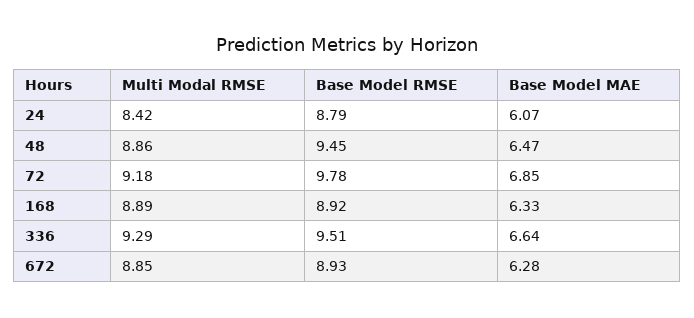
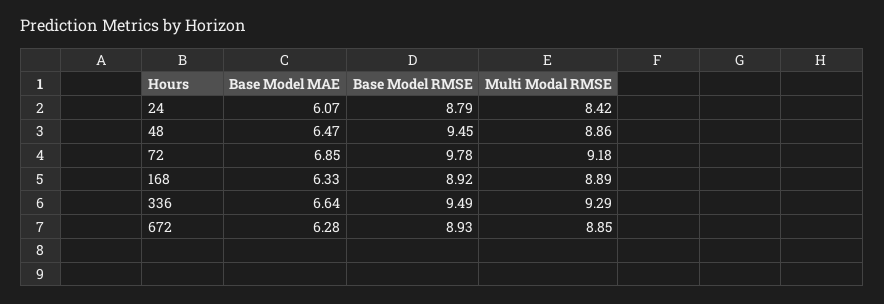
Base Model RMSE, 336: 9.51 -> 9.49

